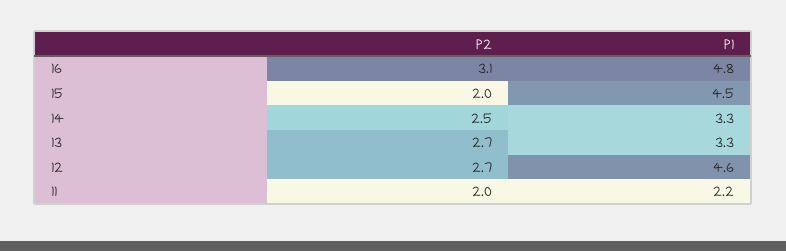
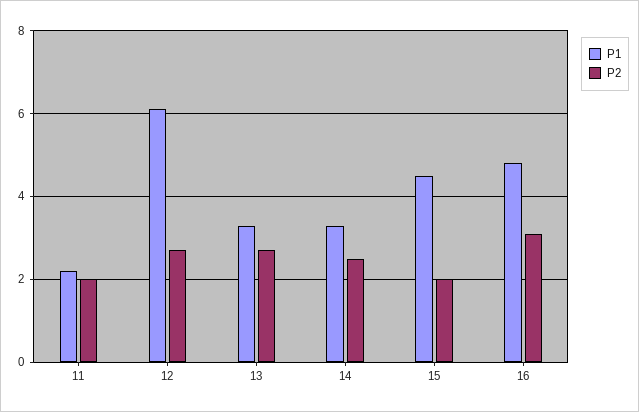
P1, 12: 4.6 -> 6

